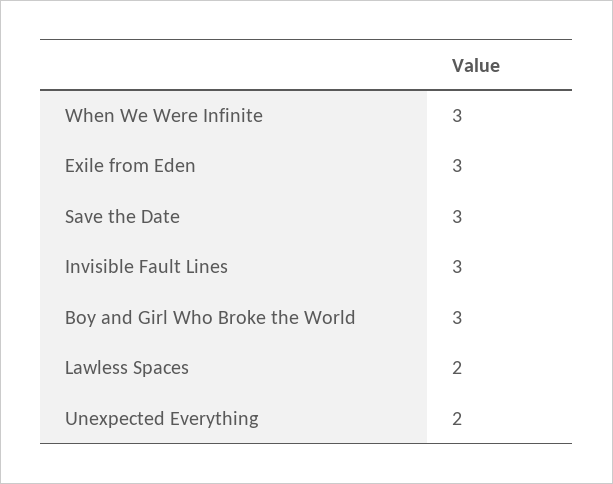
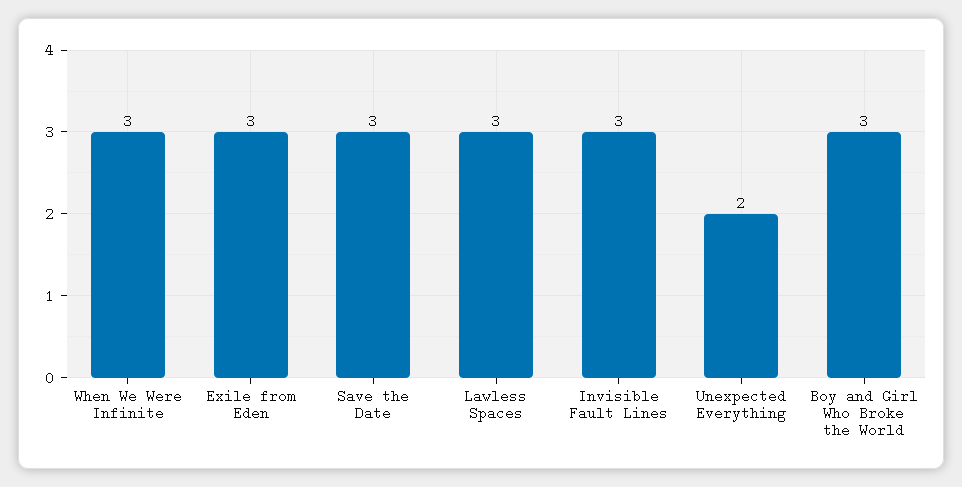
Lawless Spaces: 2 -> 3

